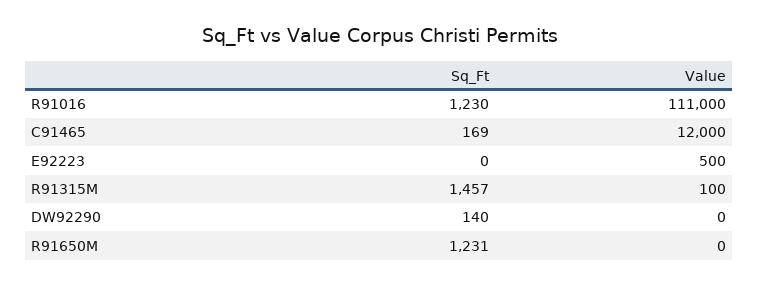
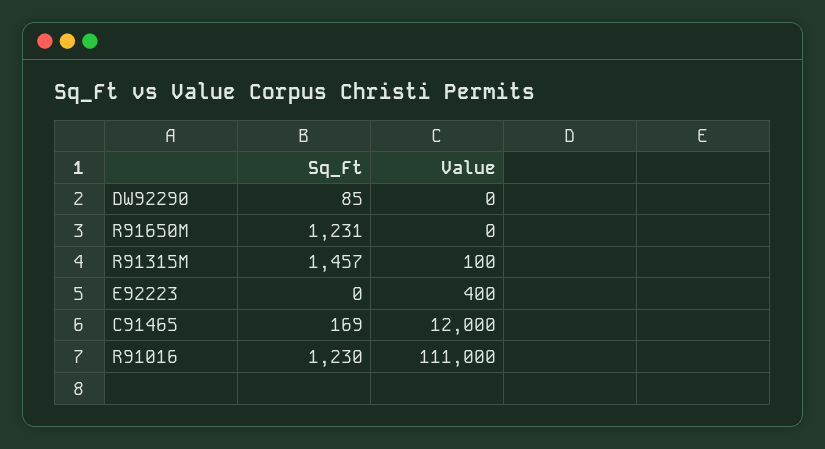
Value, E92223: 500 -> 400
Sq_Ft, DW92290: 140 -> 85

